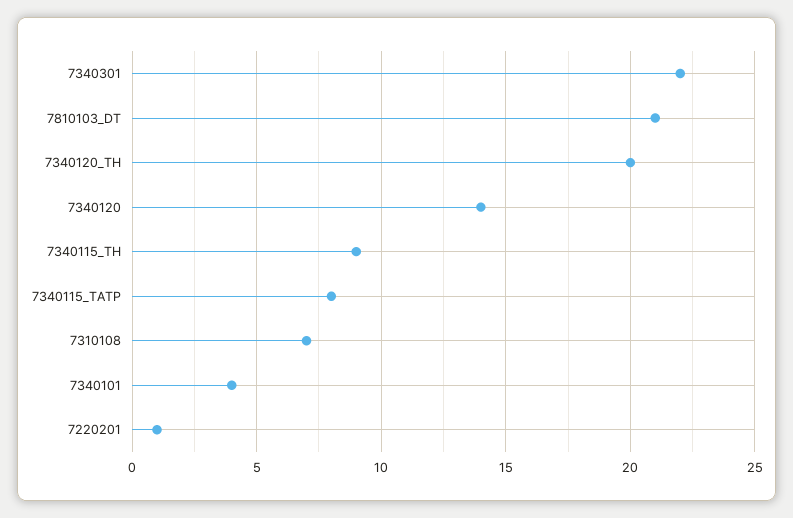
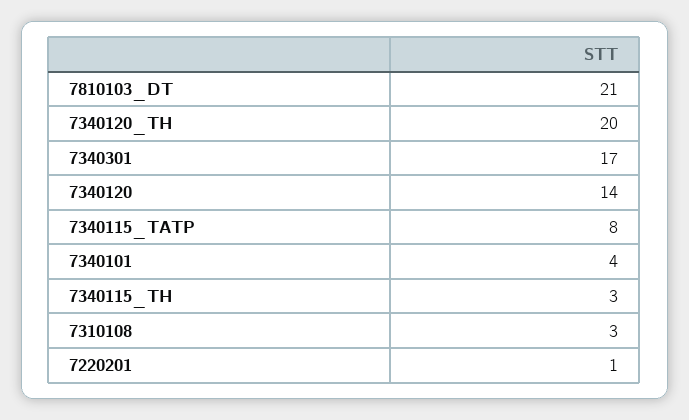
7340301: 22 -> 17
7340115_TH: 9 -> 3
7310108: 7 -> 3

